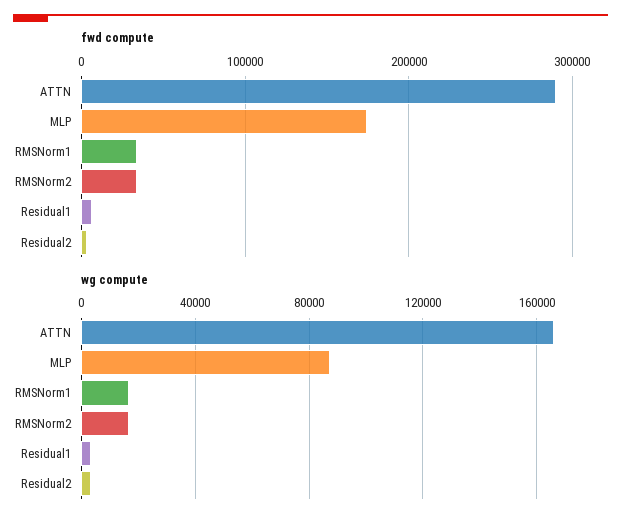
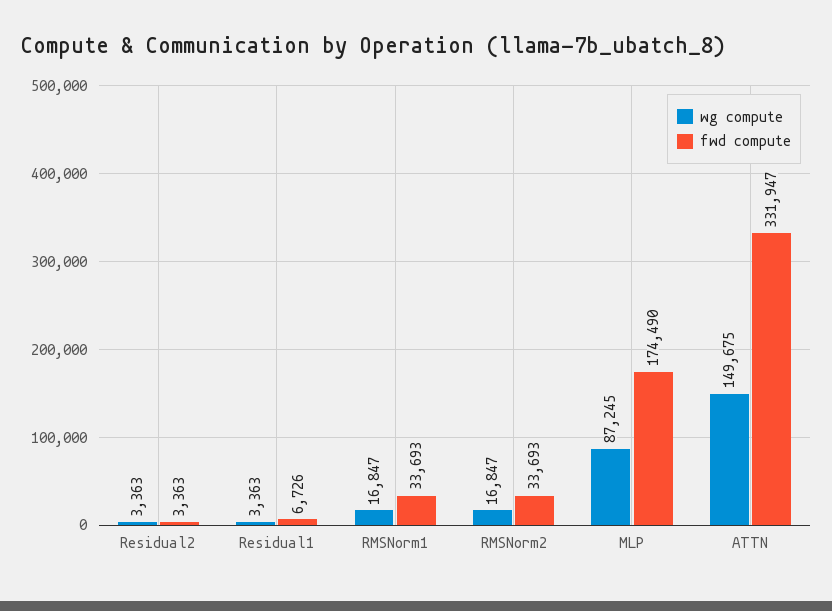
fwd compute, ATTN: 290000 -> 331947
wg compute, ATTN: 165000 -> 149675

